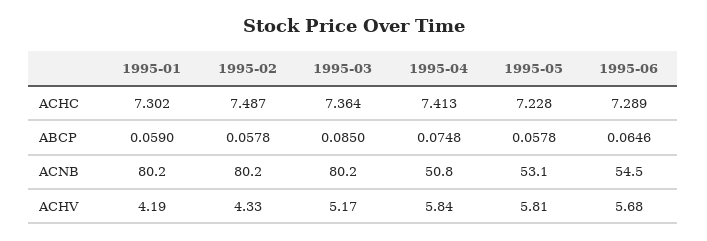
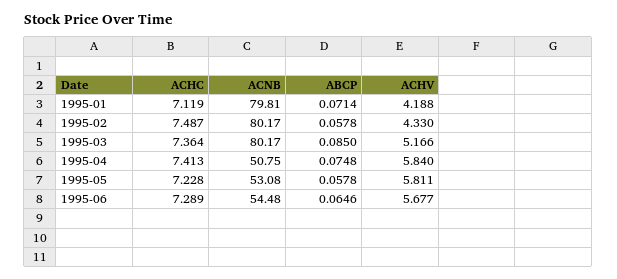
1995-01, ACHC: 7.302 -> 7.119
1995-01, ABCP: 0.059 -> 0.0714
1995-01, ACNB: 80.2 -> 79.81

